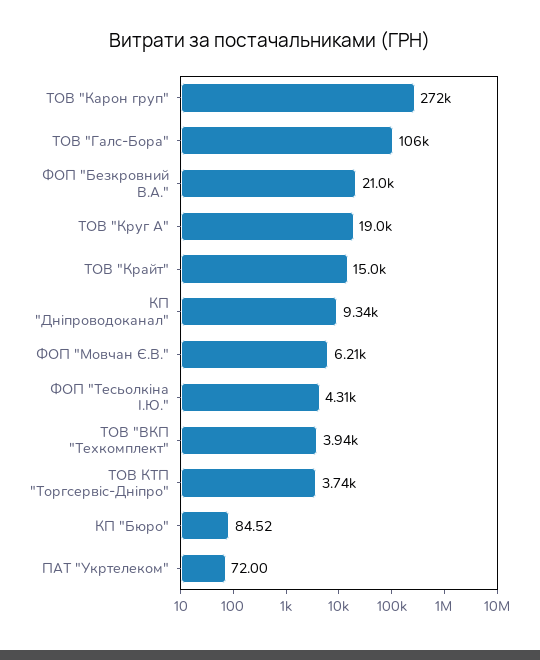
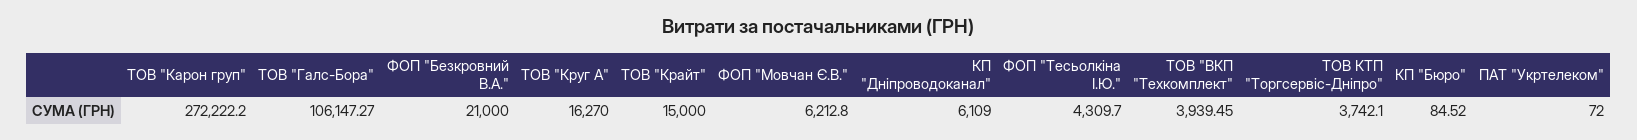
ТОВ "Круг А": 19000 -> 16270
КП "Дніпроводоканал": 9340 -> 6109

